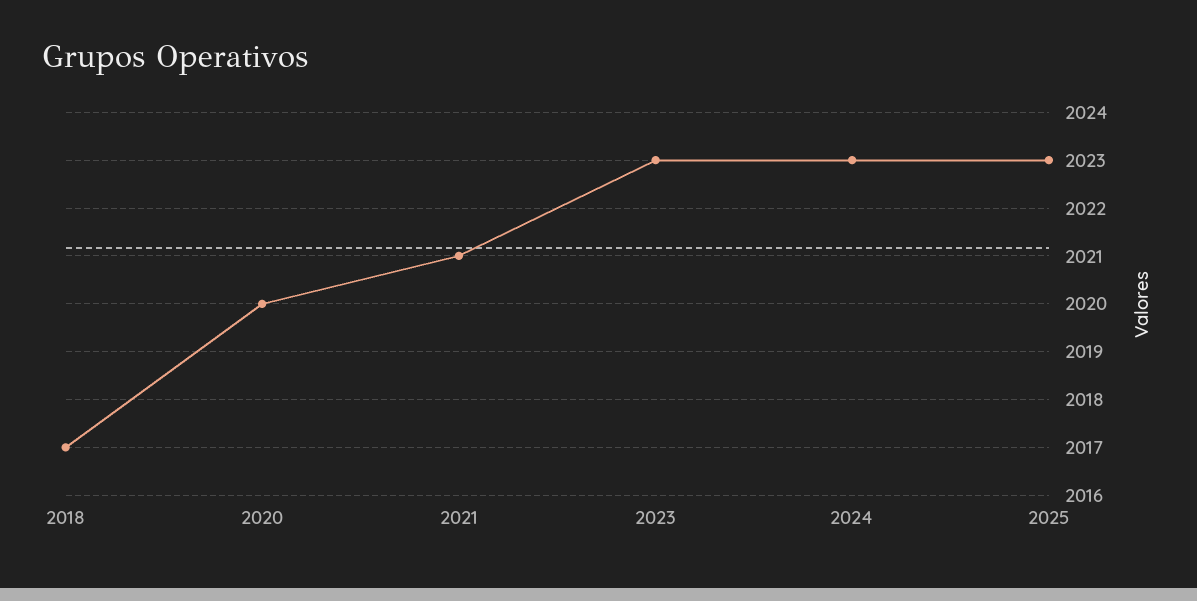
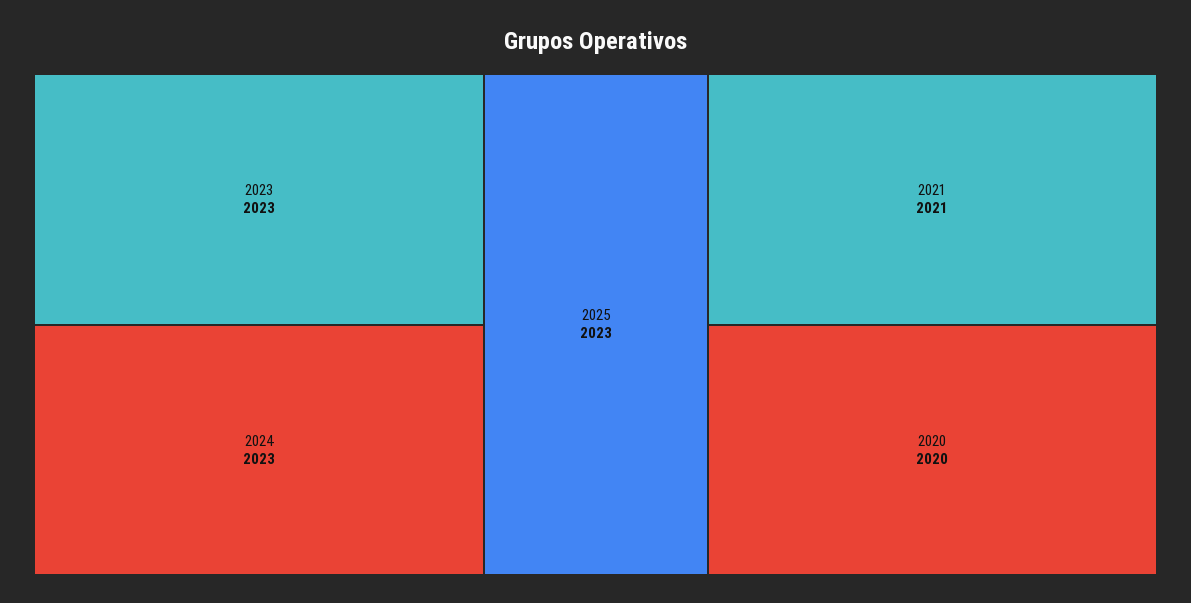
2018: 2017 -> none

